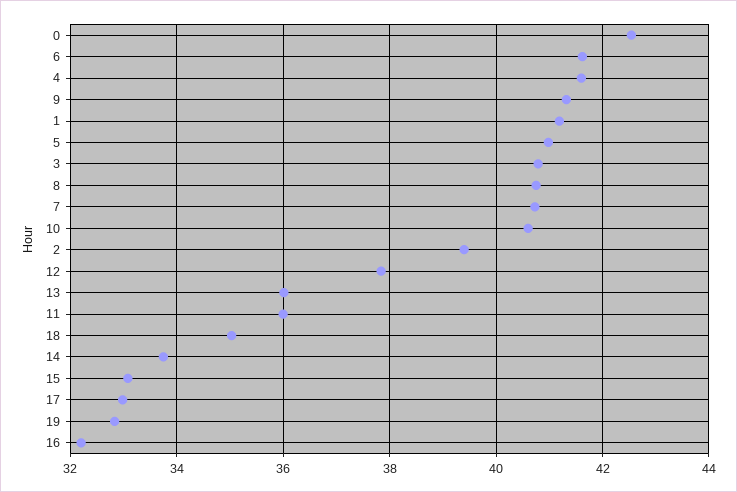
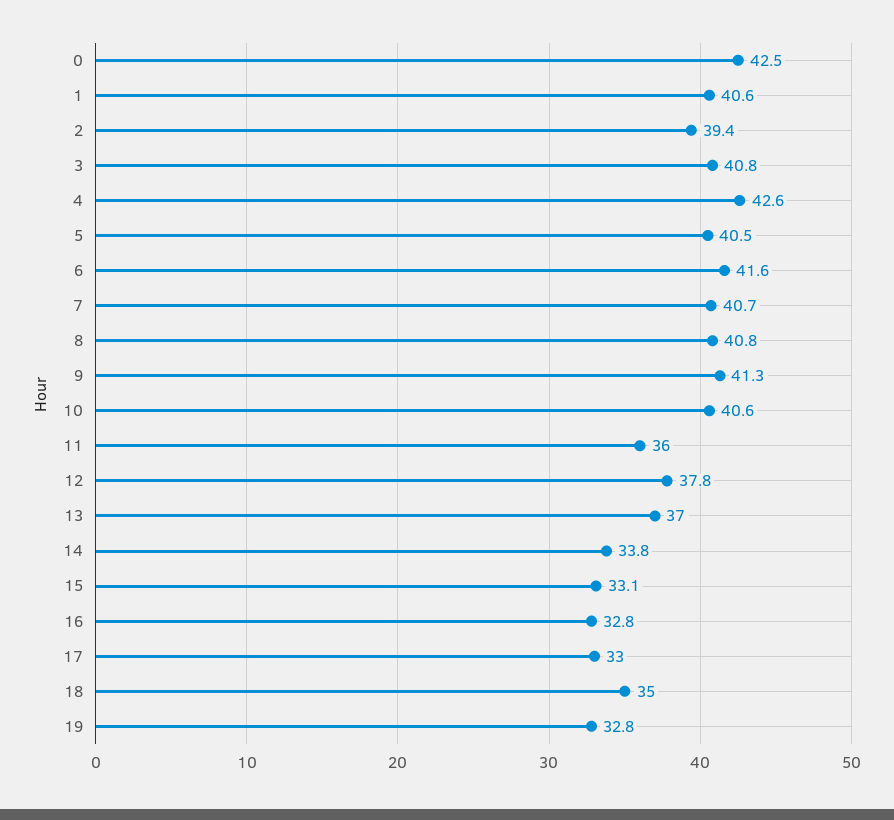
4: 41.6 -> 42.6
1: 41.2 -> 40.6
5: 41 -> 40.5
13: 36 -> 37
16: 32.2 -> 32.8

